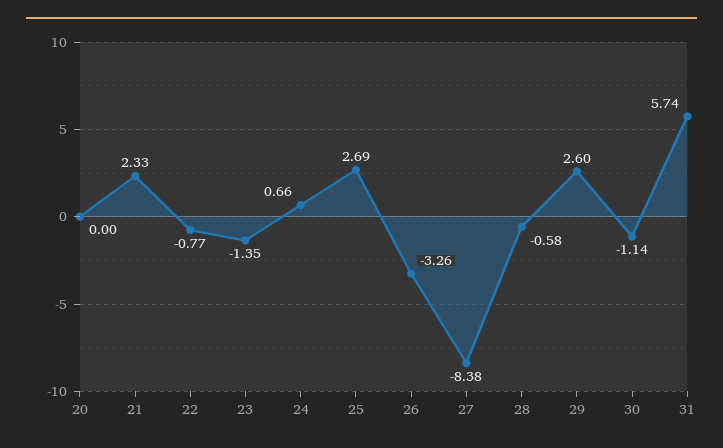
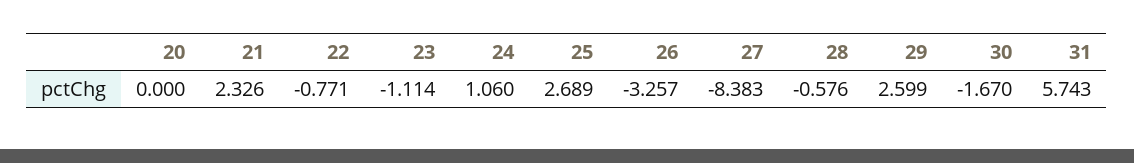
23: -1.35 -> -1.114
24: 0.66 -> 1.06
30: -1.14 -> -1.67

